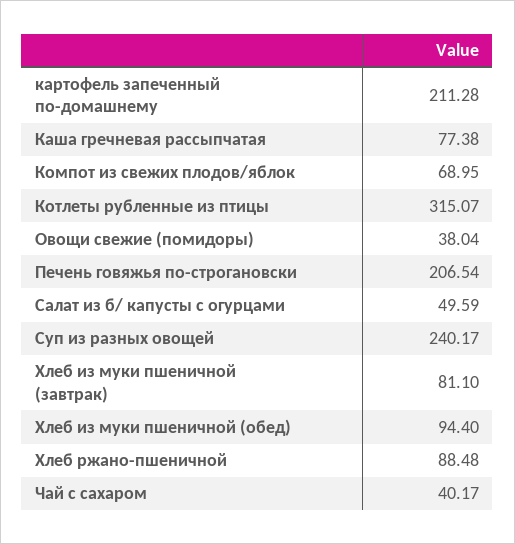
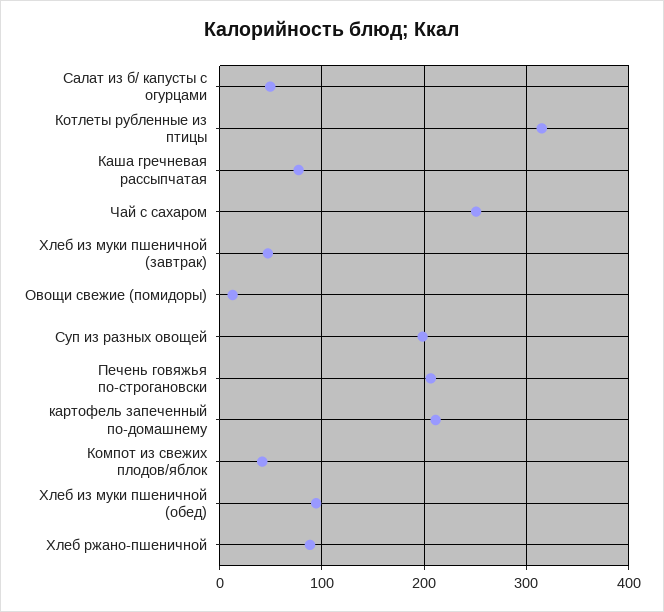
Компот из свежих плодов/яблок: 68.95 -> 40
Овощи свежие (помидоры): 38.04 -> 10
Суп из разных овощей: 240.17 -> 200
Хлеб из муки пшеничной (завтрак): 81.1 -> 50
Чай с сахаром: 40.17 -> 250

